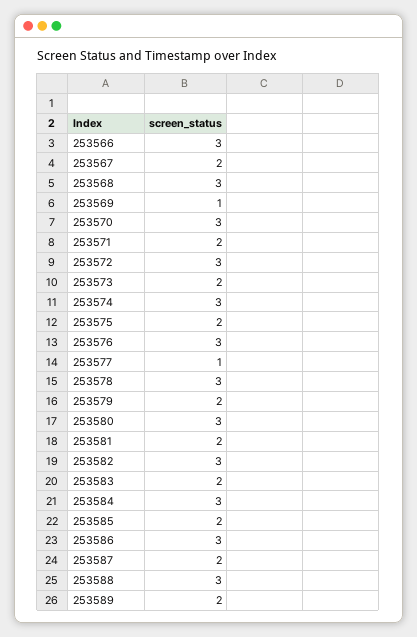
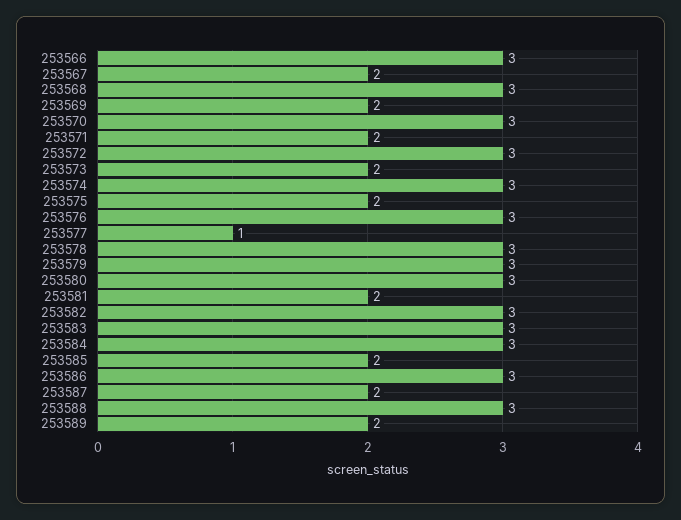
253569: 1 -> 2
253579: 2 -> 3
253583: 2 -> 3

